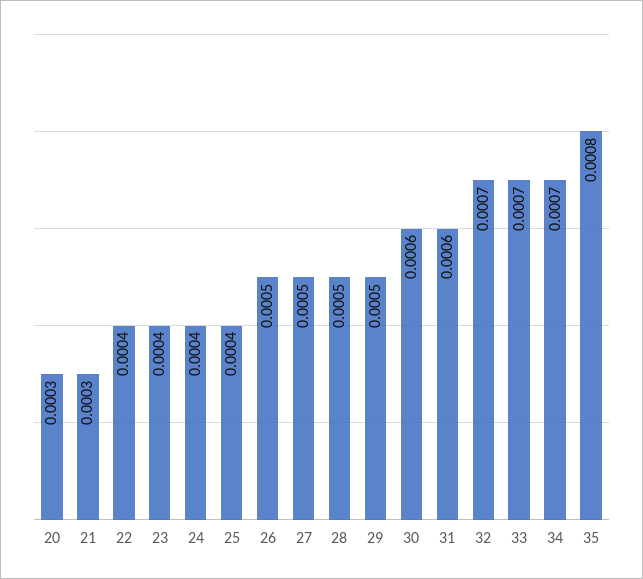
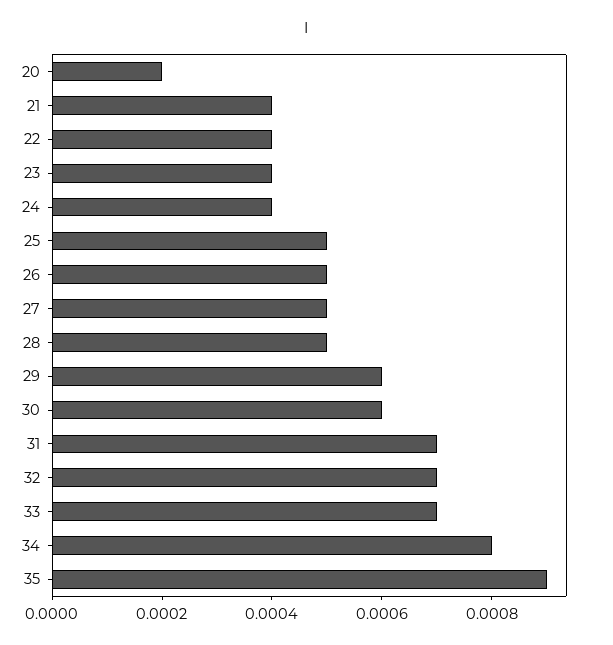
20: 0.0003 -> 0.0002
21: 0.0003 -> 0.0004
25: 0.0004 -> 0.0005
29: 0.0005 -> 0.0006
31: 0.0006 -> 0.0007
34: 0.0007 -> 0.0008
35: 0.0008 -> 0.0009

